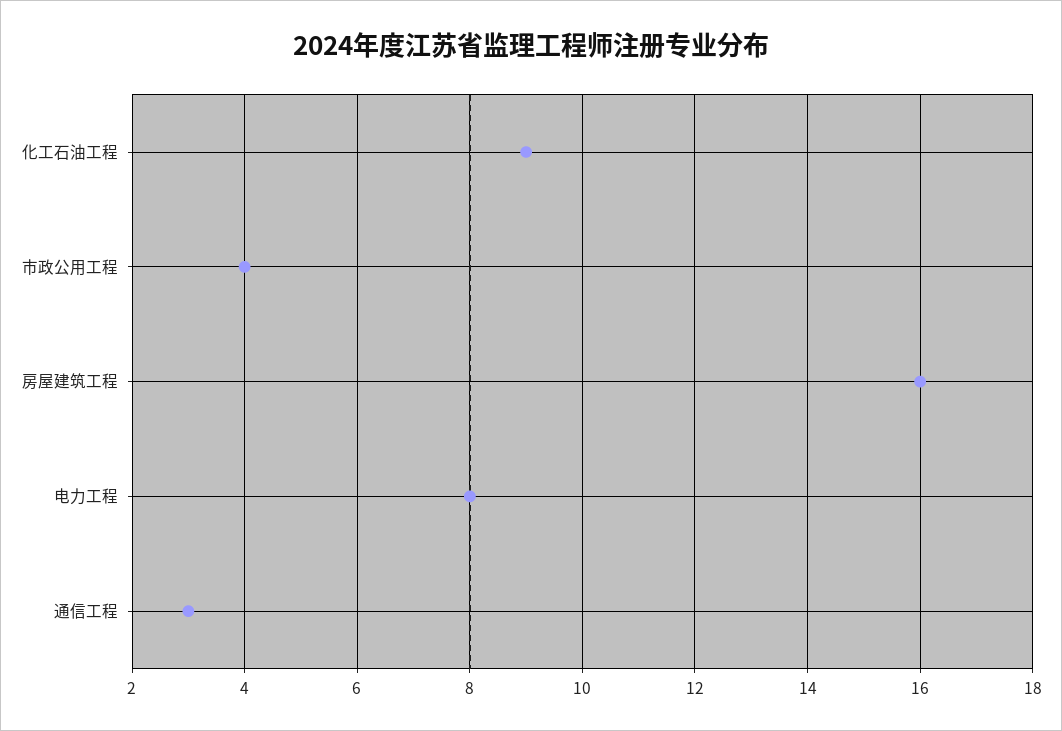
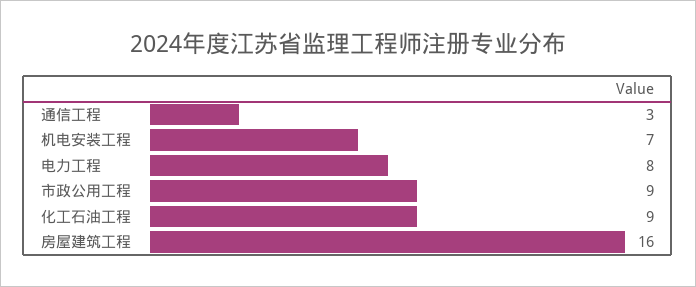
市政公用工程: 4 -> 9
机电安装工程: none -> 7

